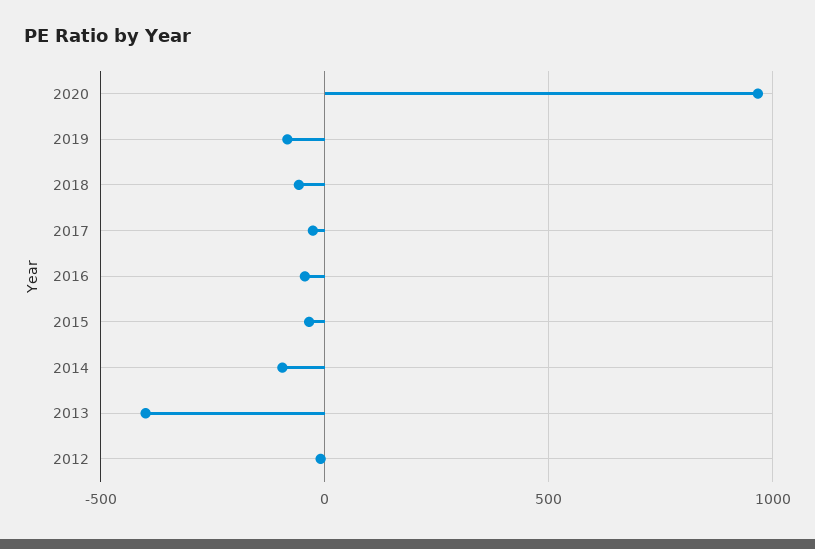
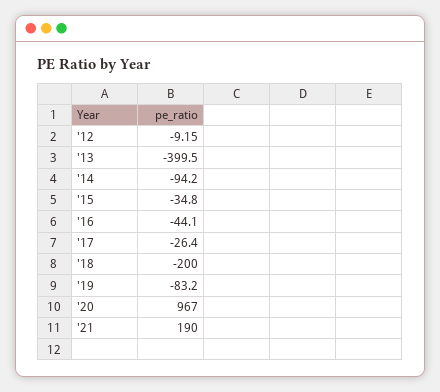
2018: -50 -> -200
'21: none -> 190

